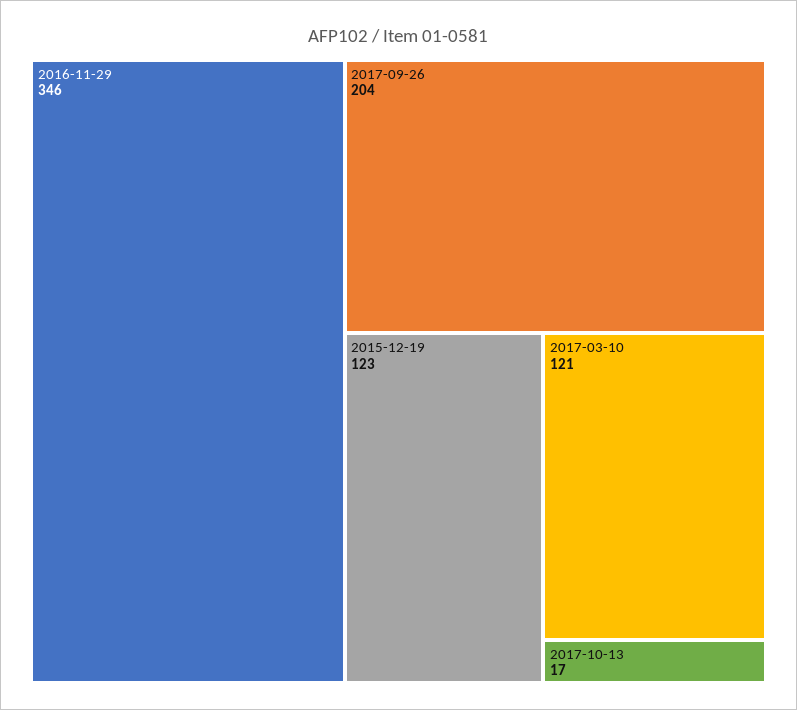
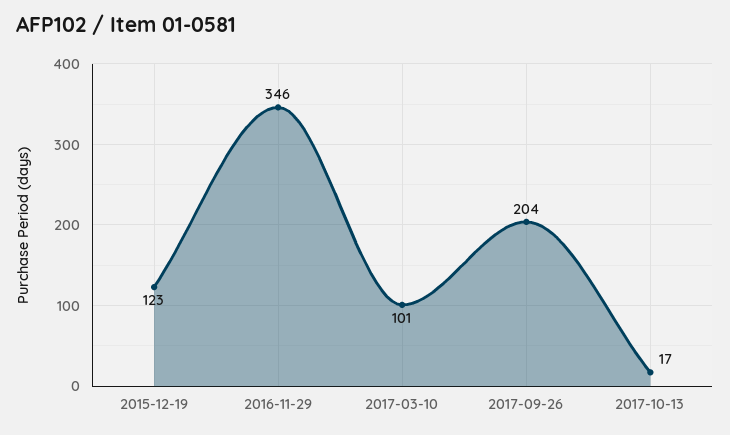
2017-03-10: 121 -> 101

